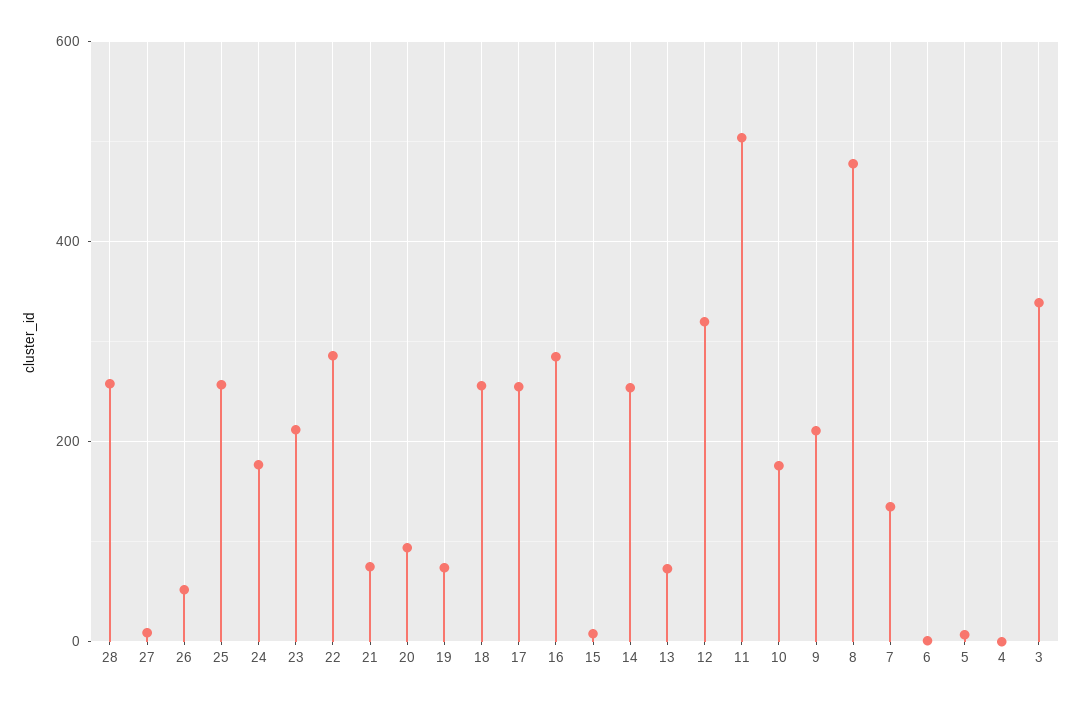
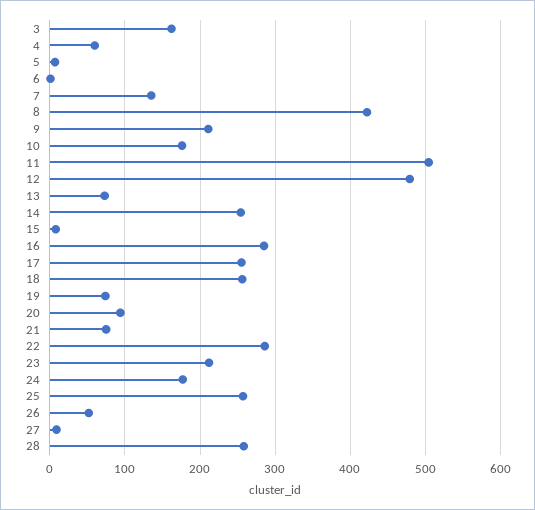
12: 320 -> 480
8: 480 -> 420
4: 0 -> 60
3: 340 -> 160

